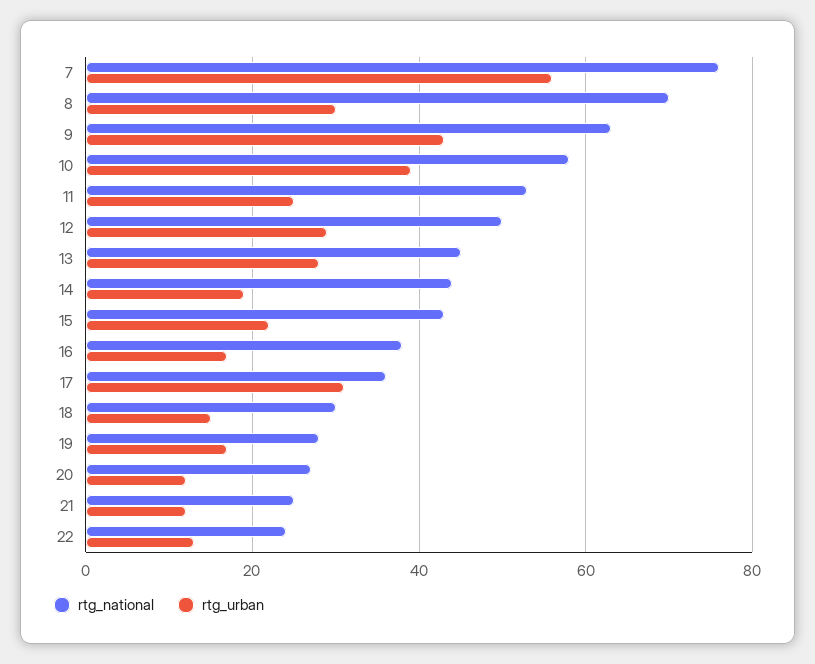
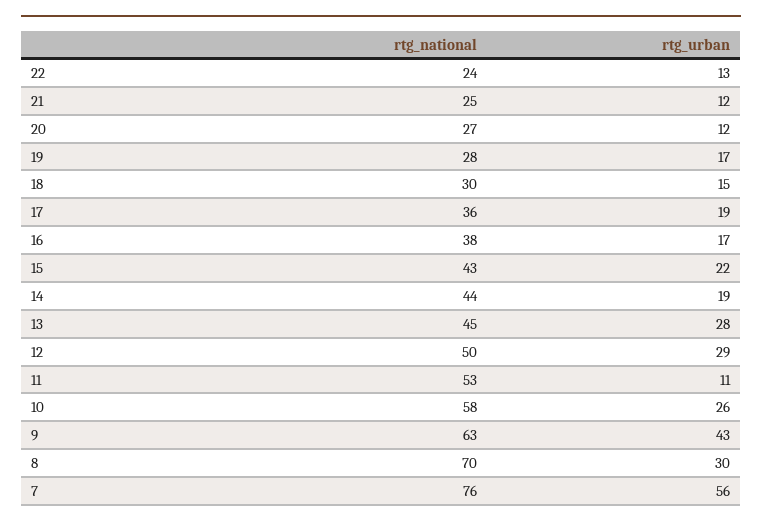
rtg_urban, 10: 40 -> 26
rtg_urban, 11: 25 -> 11
rtg_urban, 17: 30 -> 19

